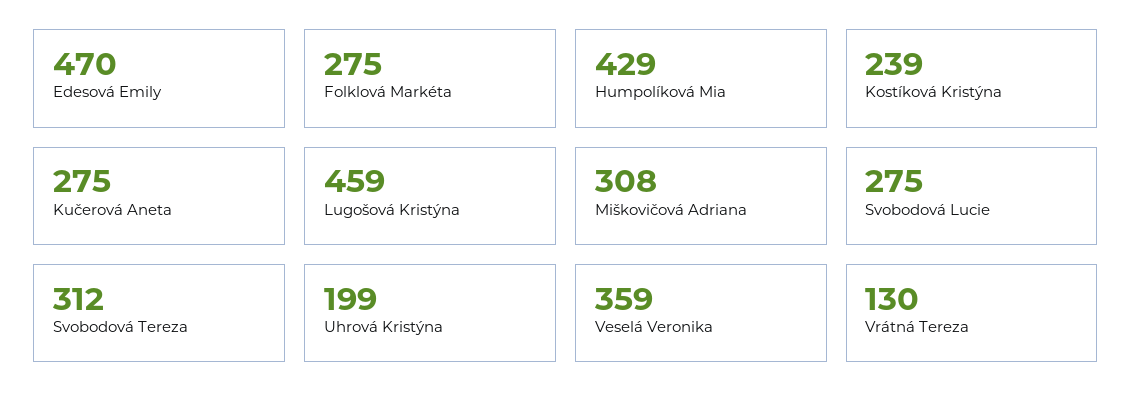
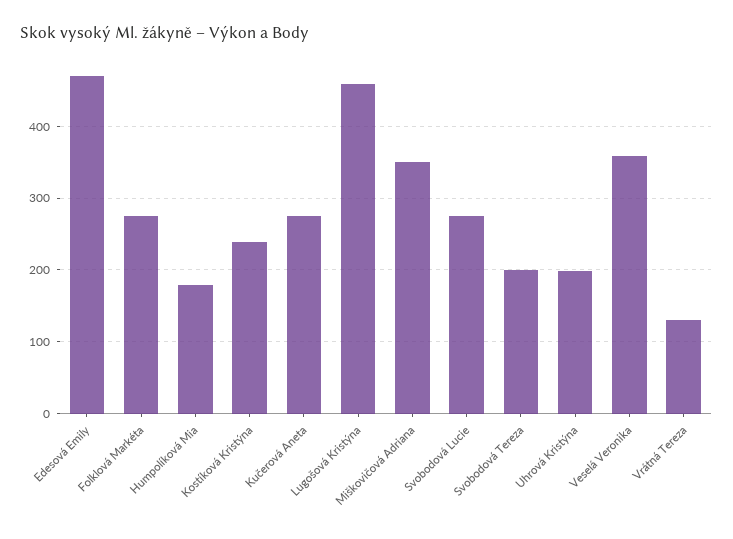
Humpolíková Mia: 429 -> 180
Miškovičová Adriana: 308 -> 350
Svobodová Tereza: 312 -> 200

